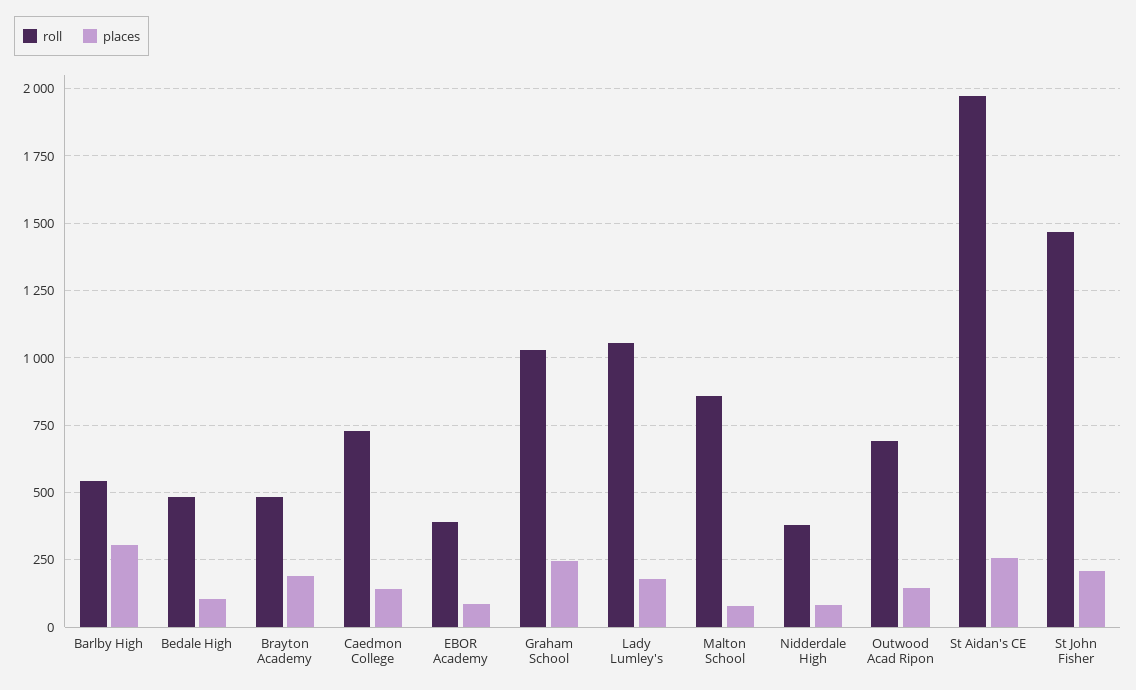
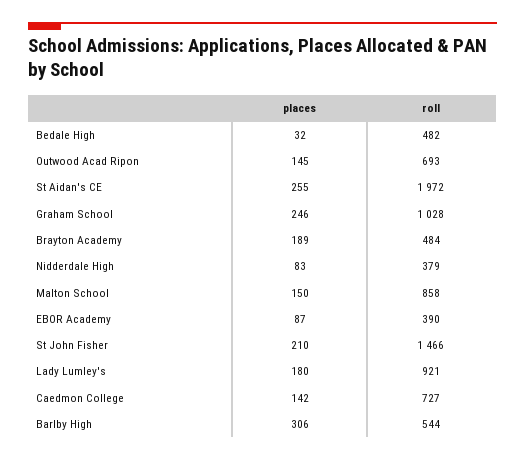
places, Bedale High: 100 -> 32
roll, Lady Lumley's: 1050 -> 921
places, Malton School: 75 -> 150

